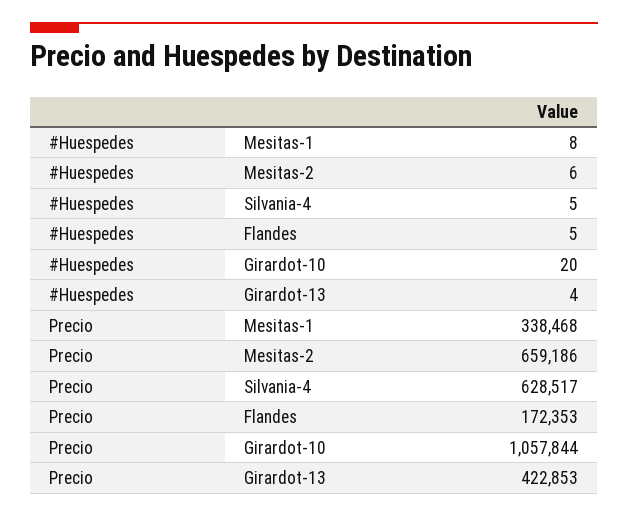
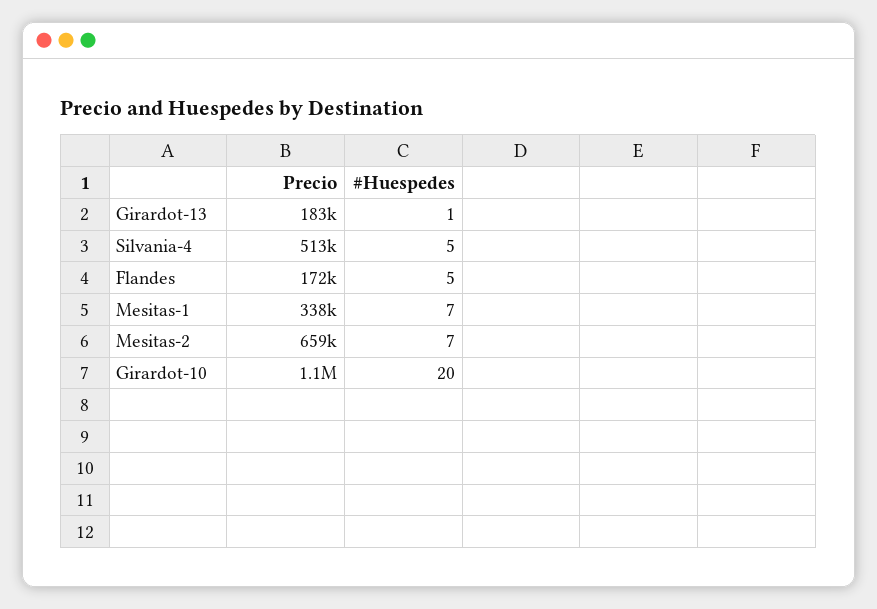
#Huespedes, Mesitas-1: 8 -> 7
#Huespedes, Mesitas-2: 6 -> 7
#Huespedes, Girardot-13: 4 -> 1
Precio, Silvania-4: 628517 -> 513000
Precio, Girardot-13: 422853 -> 183000

